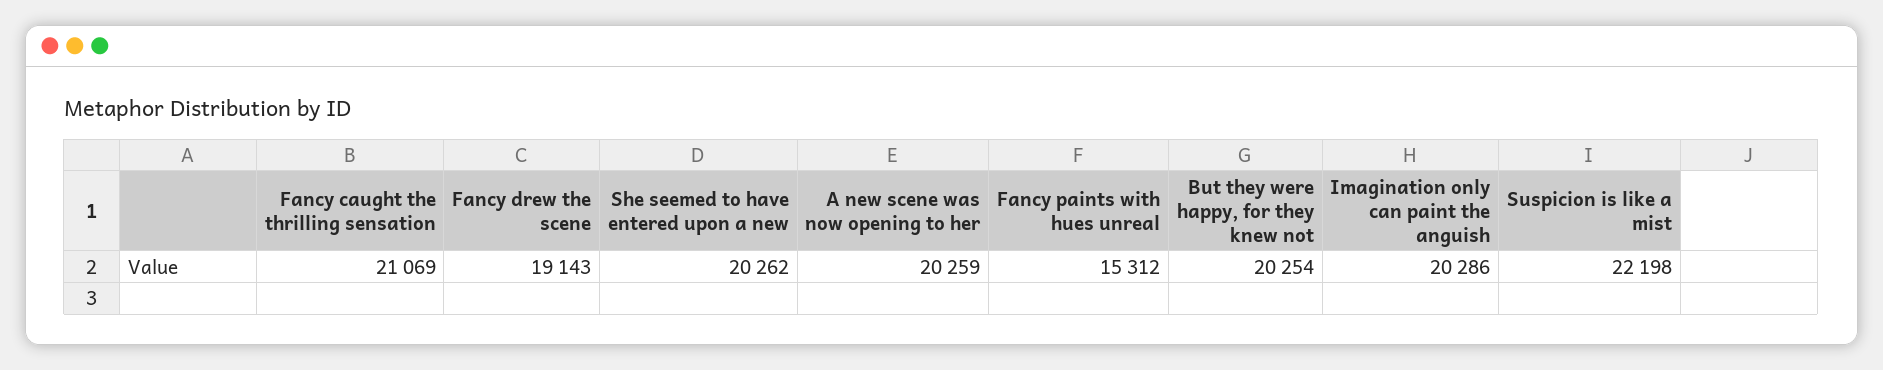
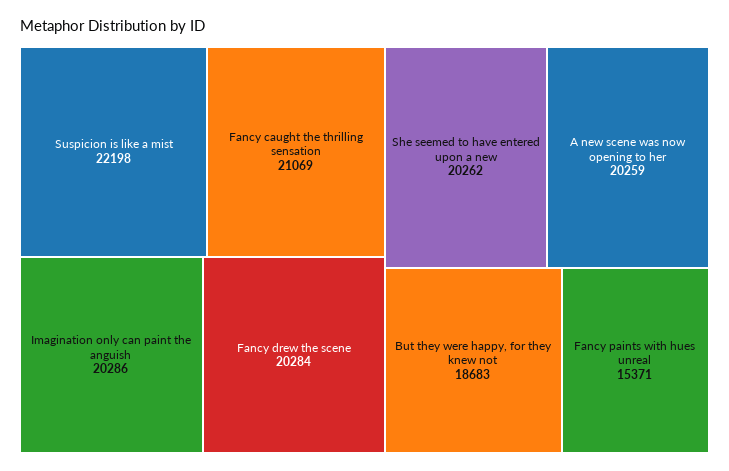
Fancy drew the scene: 19143 -> 20284
Fancy paints with hues unreal: 15312 -> 15371
But they were happy, for they knew not: 20254 -> 18683

